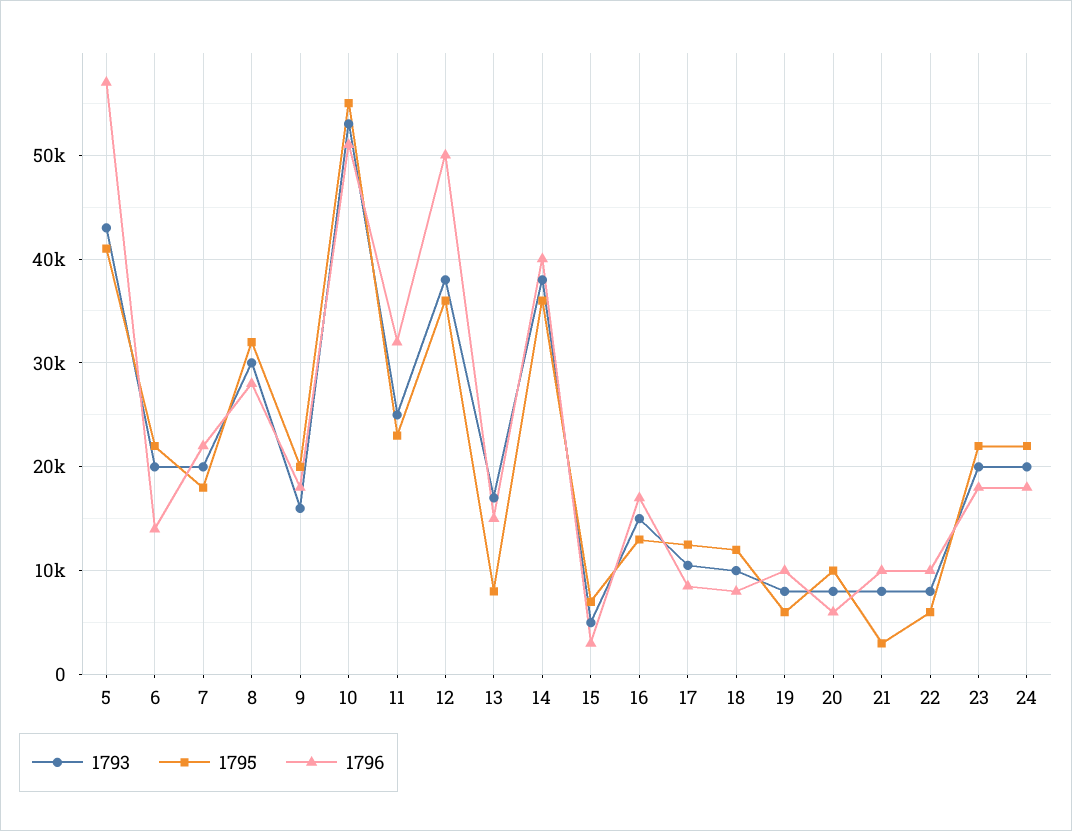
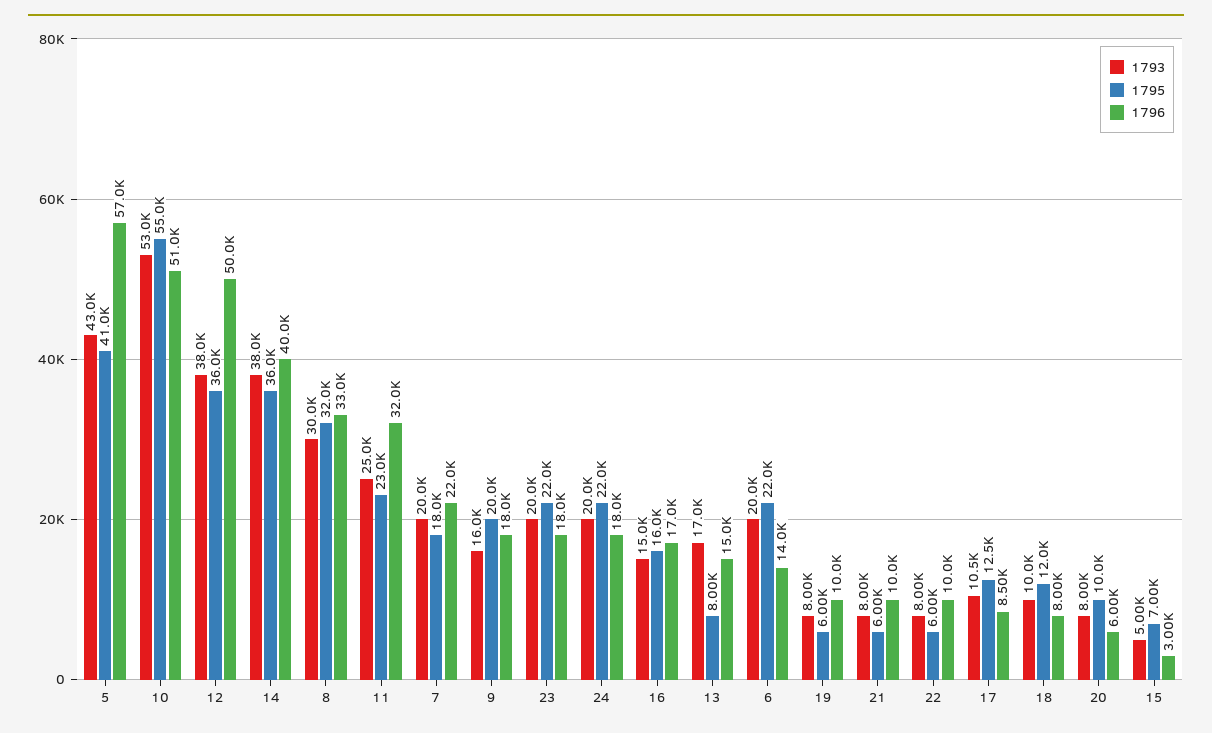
1796, 8: 28000 -> 33000
1795, 16: 13000 -> 16000
1795, 21: 3000 -> 6000

